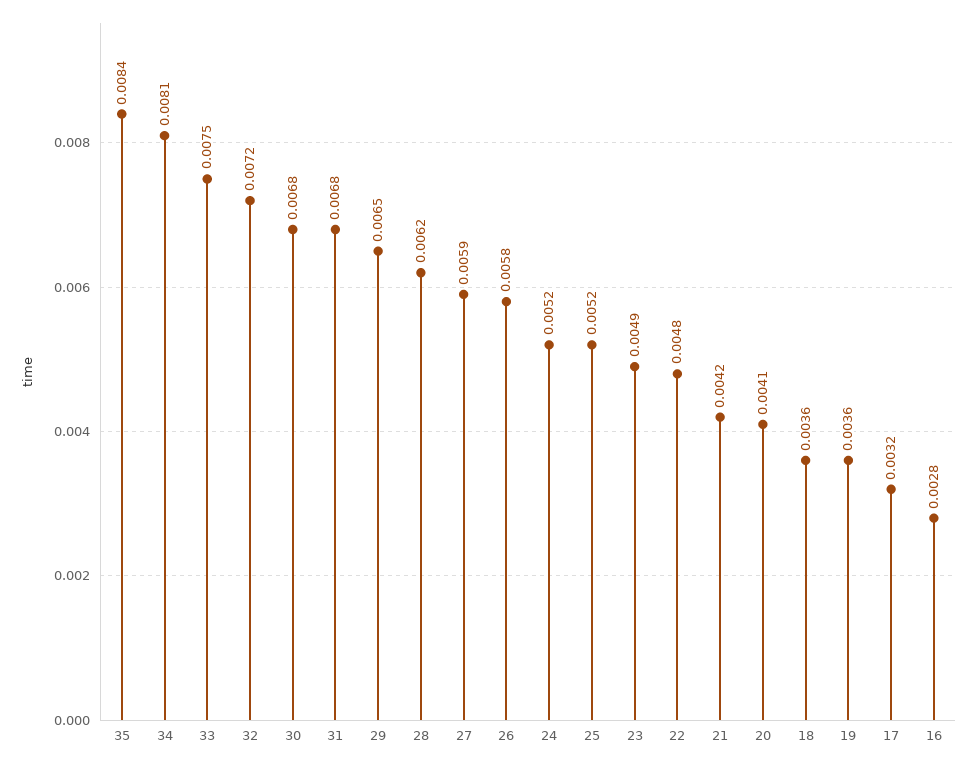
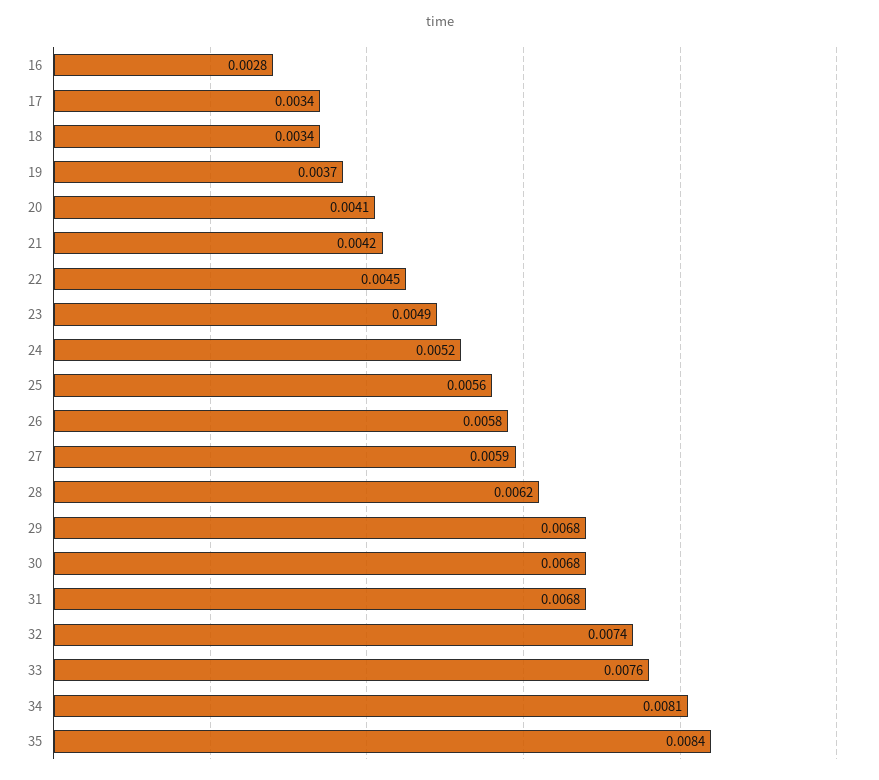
33: 0.0075 -> 0.0076
32: 0.0072 -> 0.0074
29: 0.0065 -> 0.0068
25: 0.0052 -> 0.0056
22: 0.0048 -> 0.0045
18: 0.0036 -> 0.0034
19: 0.0036 -> 0.0037
17: 0.0032 -> 0.0034

